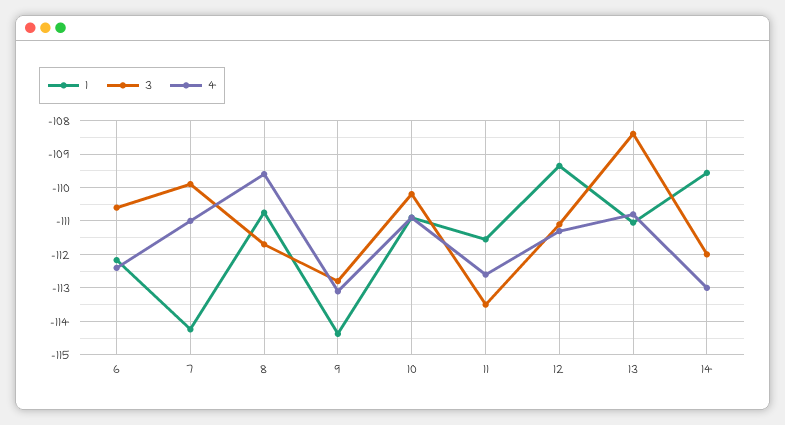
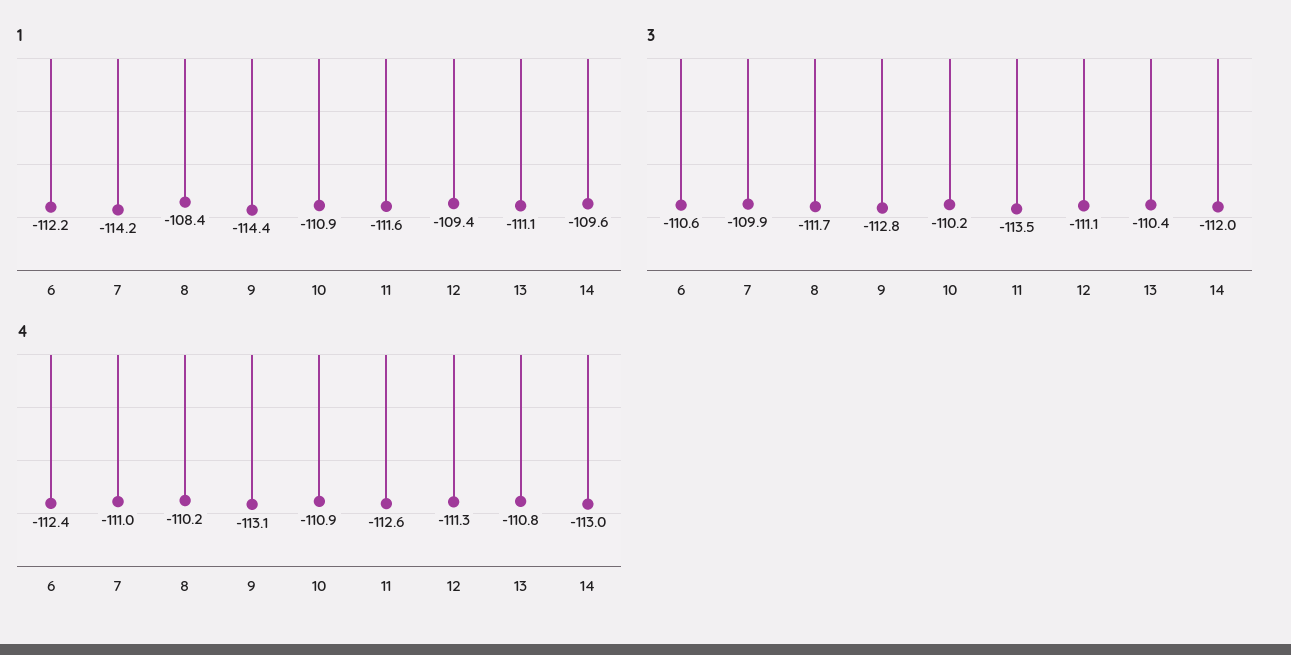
1, 8: -110.8 -> -108.4
4, 8: -109.6 -> -110.2
3, 13: -108.4 -> -110.4

